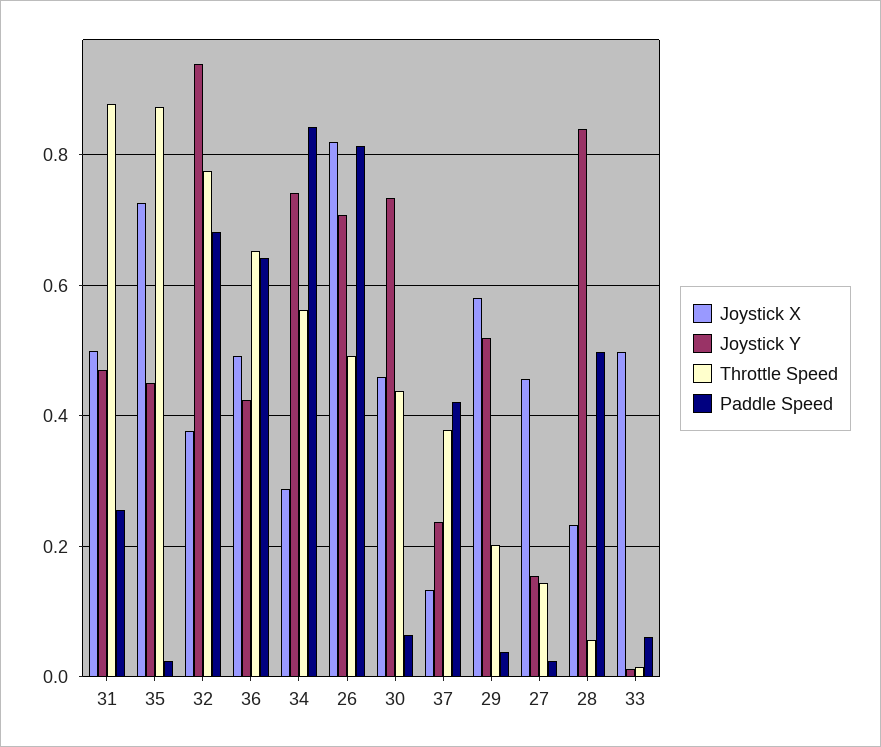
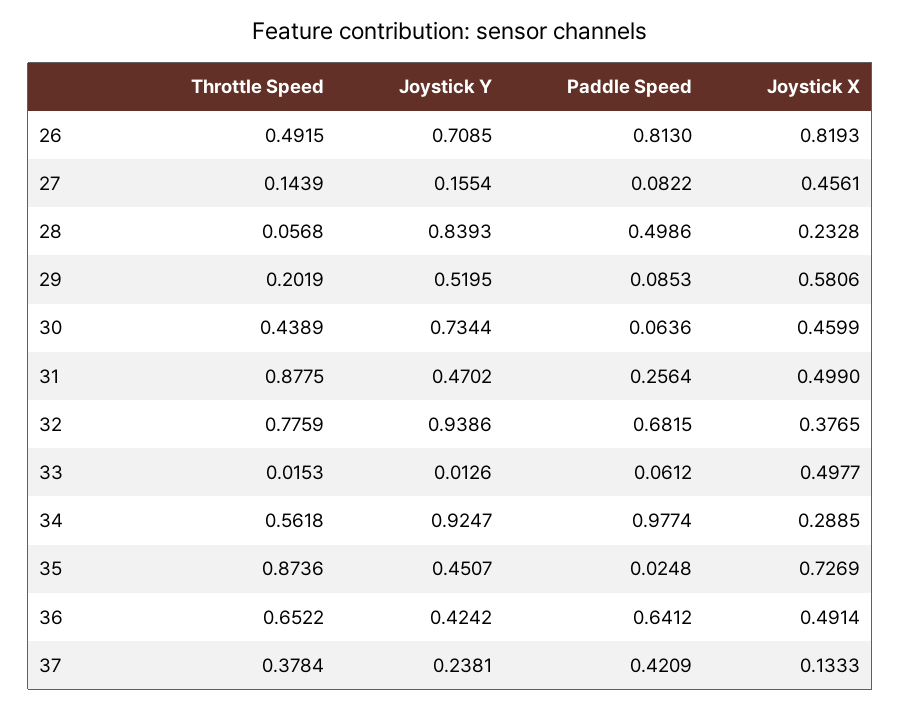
Joystick Y, 34: 0.74 -> 0.9247
Paddle Speed, 34: 0.84 -> 0.9774
Paddle Speed, 29: 0.04 -> 0.0853
Paddle Speed, 27: 0.02 -> 0.0822

